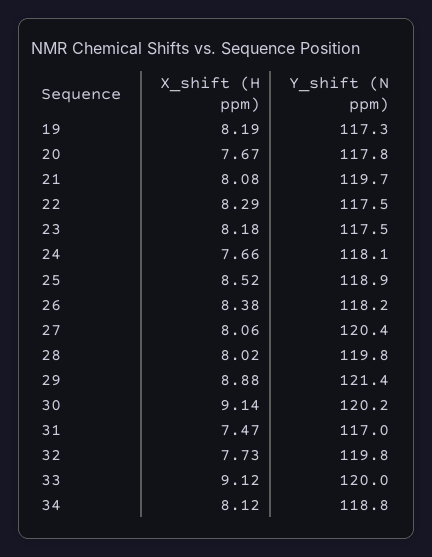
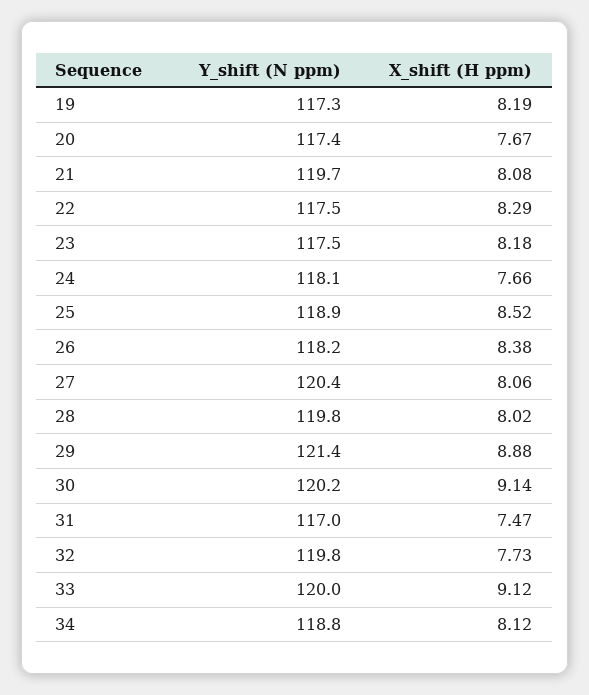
Y_shift (N ppm), 20: 117.8 -> 117.4

